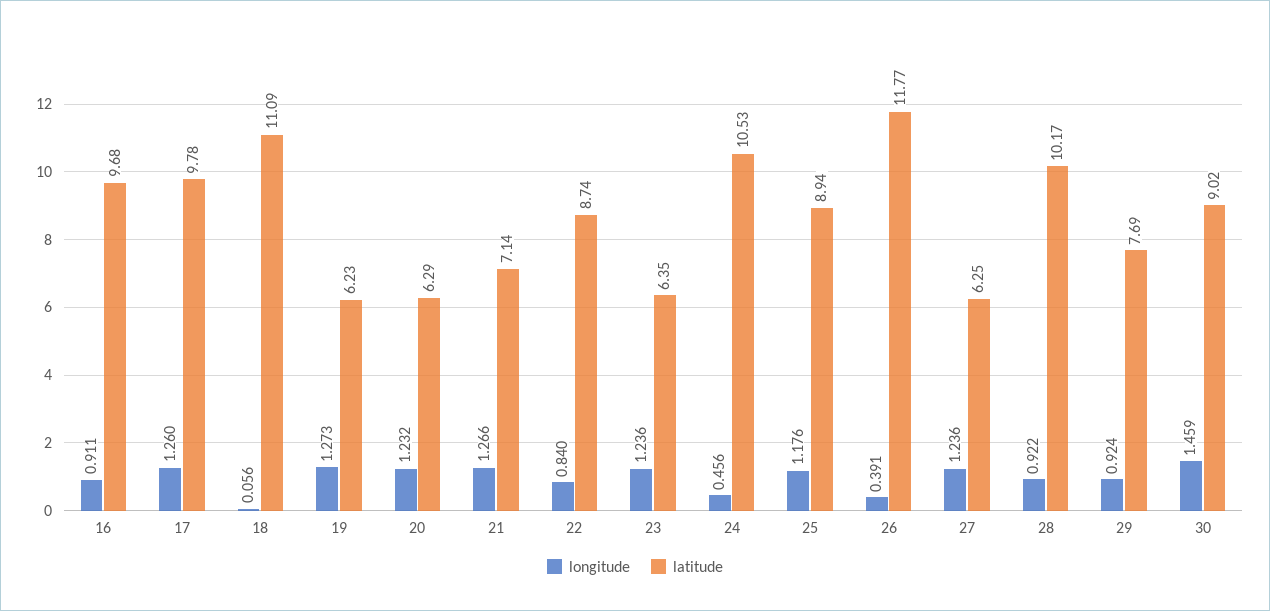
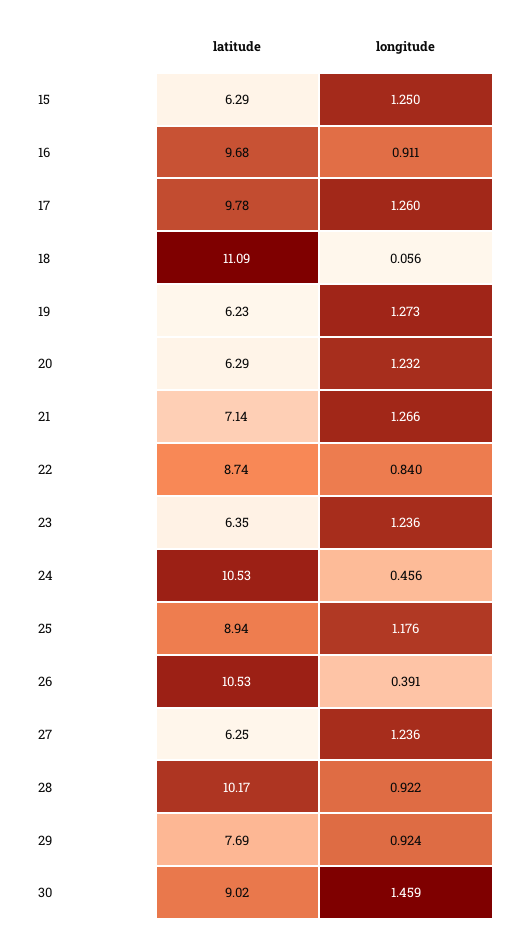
latitude, 26: 11.77 -> 10.53
latitude, 15: none -> 6.29
longitude, 15: none -> 1.25

